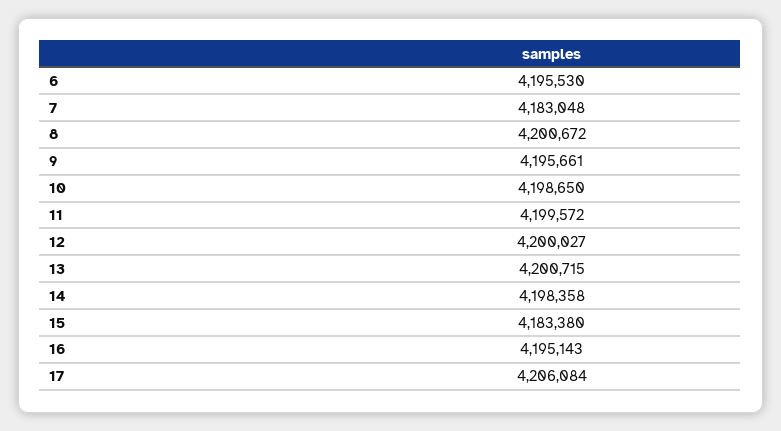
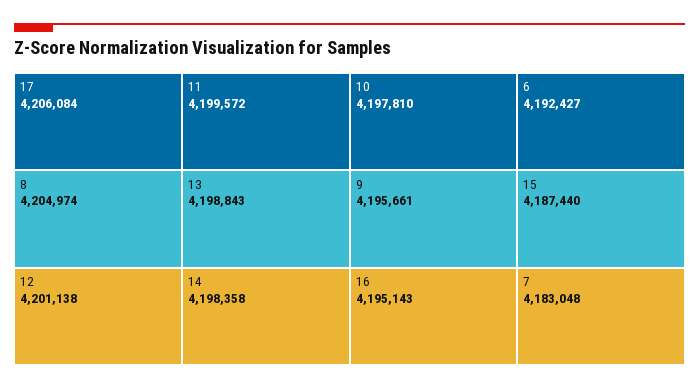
6: 4195530 -> 4192427
8: 4200672 -> 4204974
10: 4198650 -> 4197810
12: 4200027 -> 4201138
13: 4200715 -> 4198843
15: 4183380 -> 4187440

